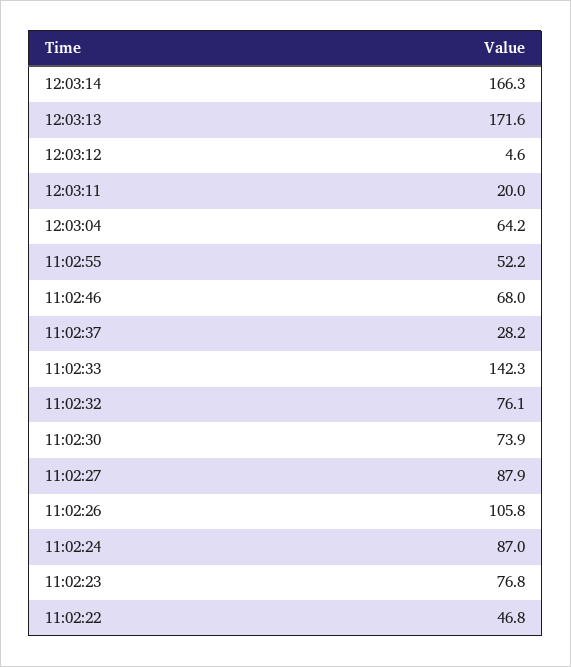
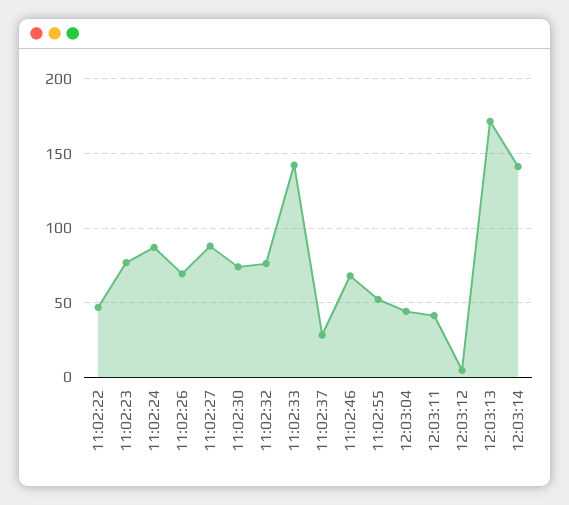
12:03:14: 166.3 -> 140
12:03:11: 20 -> 40
12:03:04: 64.2 -> 45
11:02:26: 105.8 -> 70

